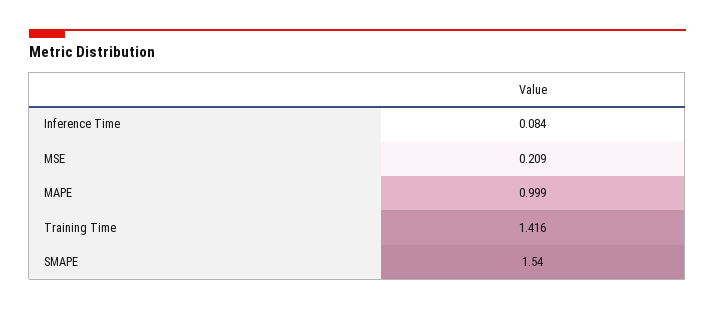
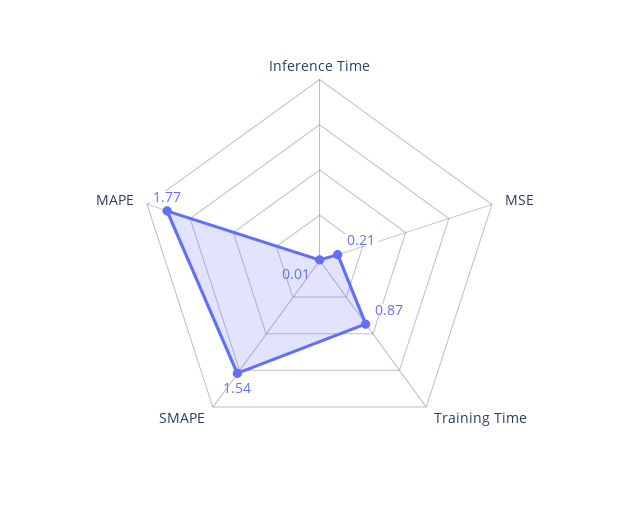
Inference Time: 0.084 -> 0.01
MAPE: 0.999 -> 1.77
Training Time: 1.416 -> 0.87

